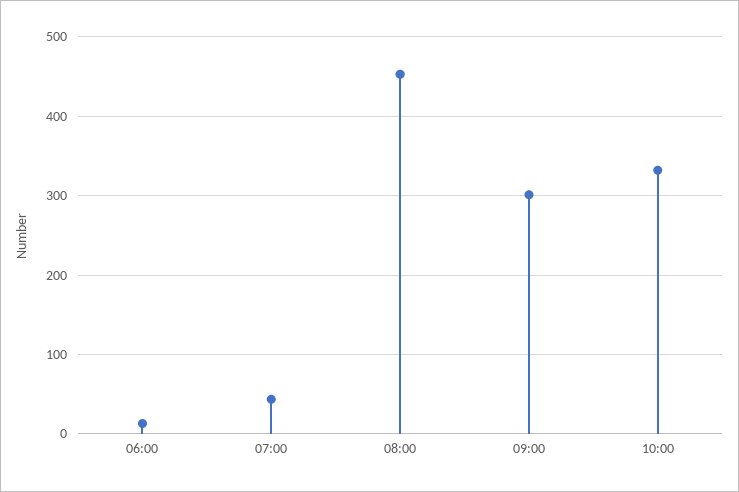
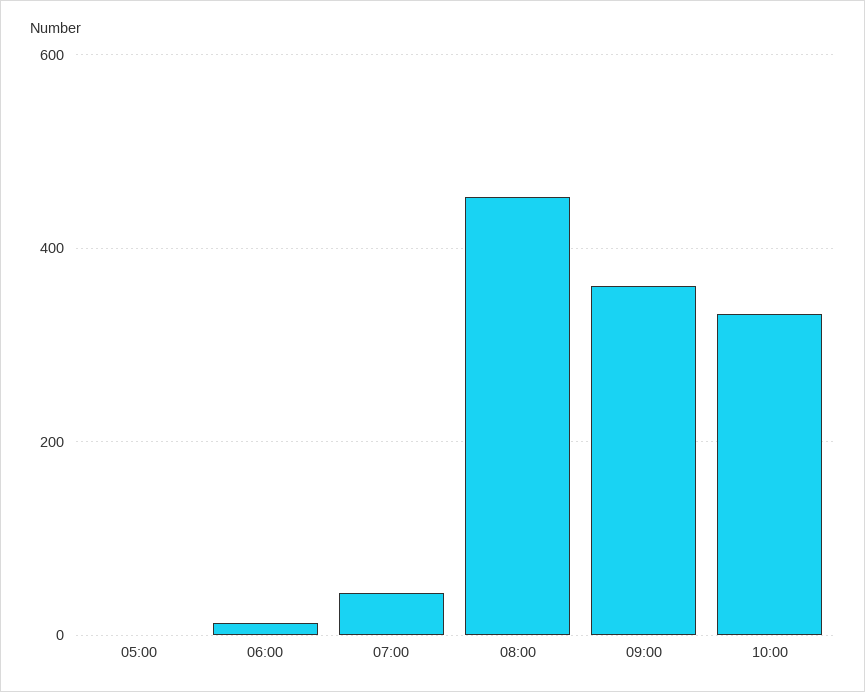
09:00: 300 -> 360
05:00: none -> 0

